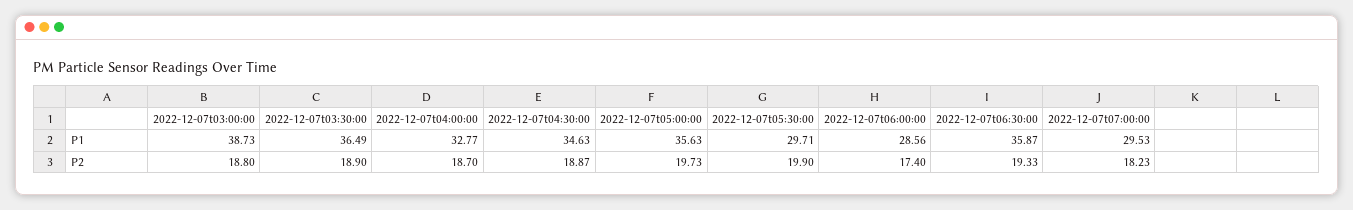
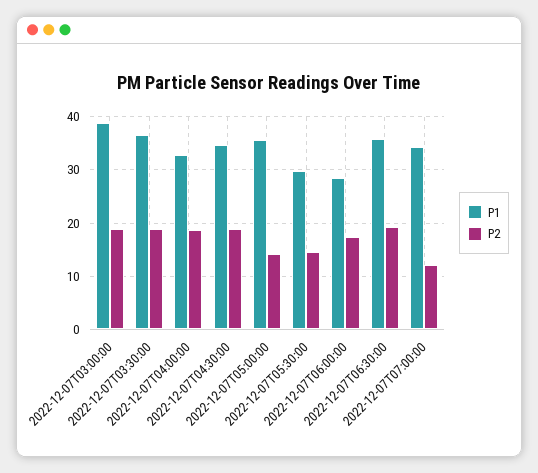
P1, 2022-12-07t07:00:00: 29.53 -> 34
P2, 2022-12-07t05:00:00: 19.73 -> 14
P2, 2022-12-07t05:30:00: 19.9 -> 14
P2, 2022-12-07t07:00:00: 18.23 -> 12

